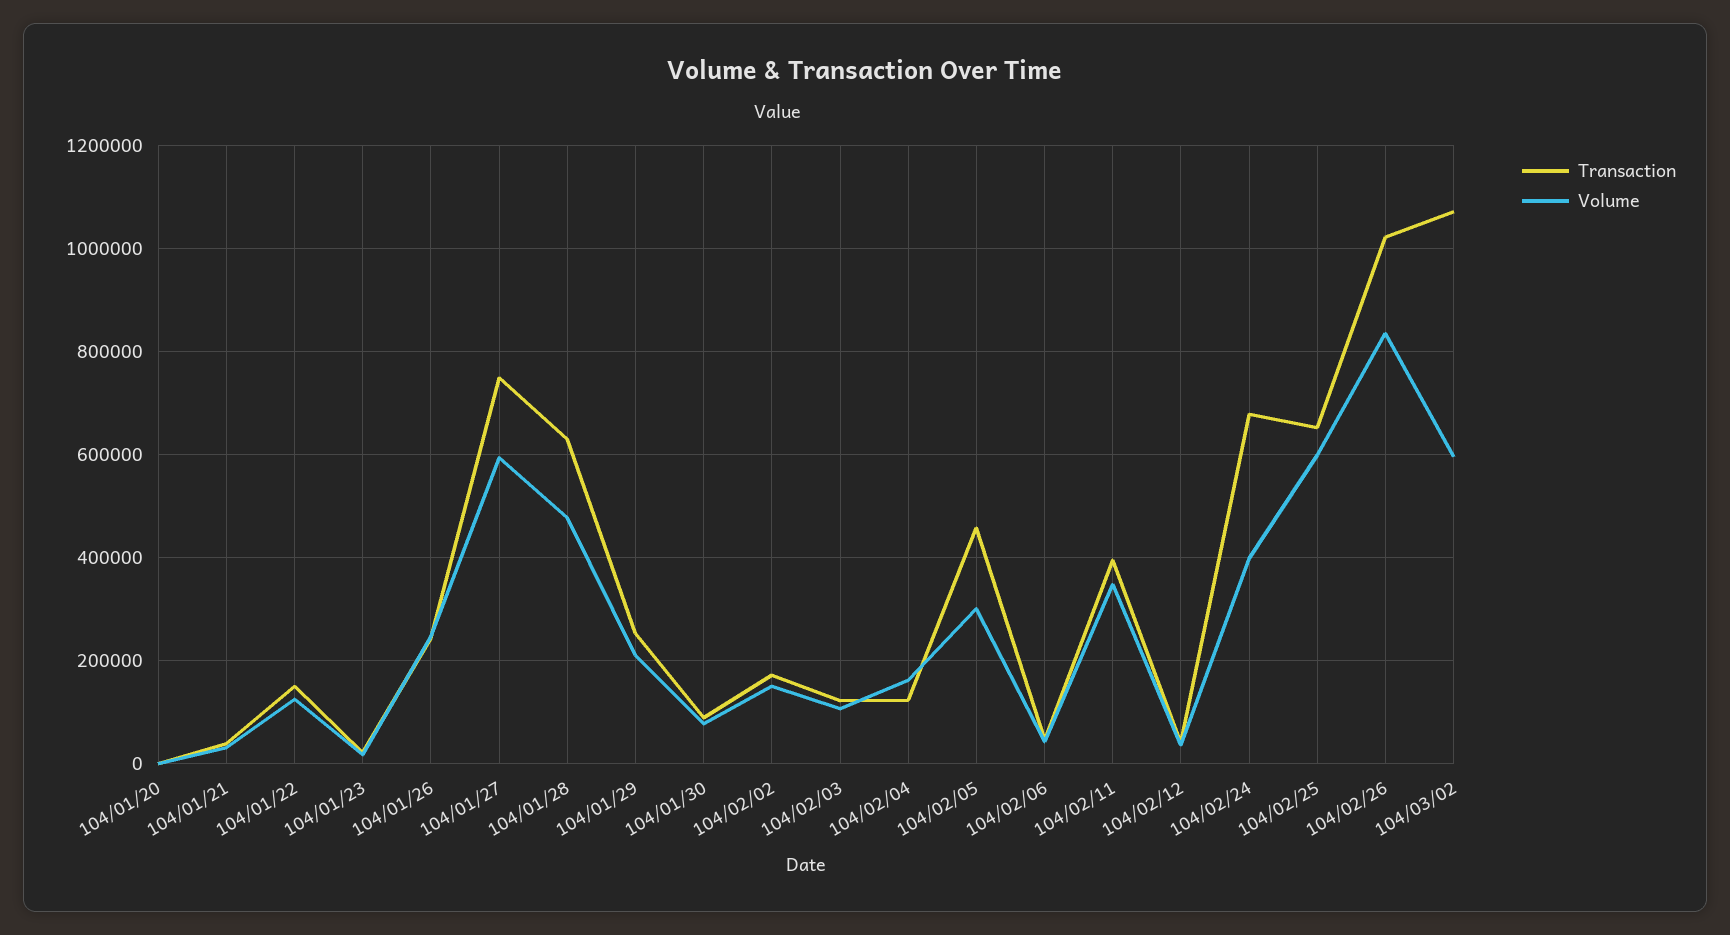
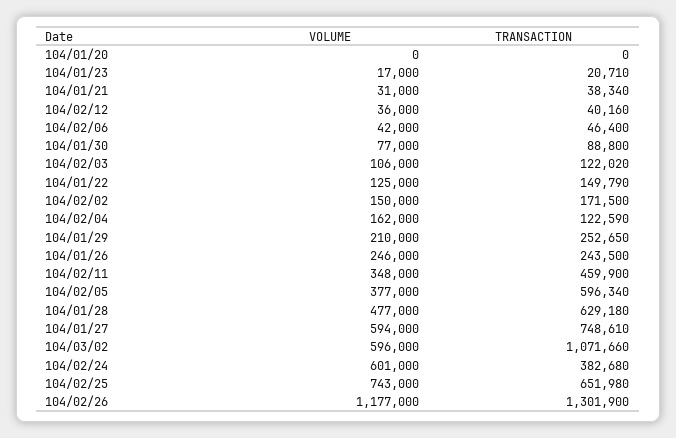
Transaction, 104/02/05: 460000 -> 596340
Volume, 104/02/05: 300000 -> 377000
Transaction, 104/02/11: 400000 -> 459900
Transaction, 104/02/24: 680000 -> 382680
Volume, 104/02/24: 400000 -> 601000
Volume, 104/02/25: 600000 -> 743000
Transaction, 104/02/26: 1020000 -> 1301900
Volume, 104/02/26: 840000 -> 1177000

